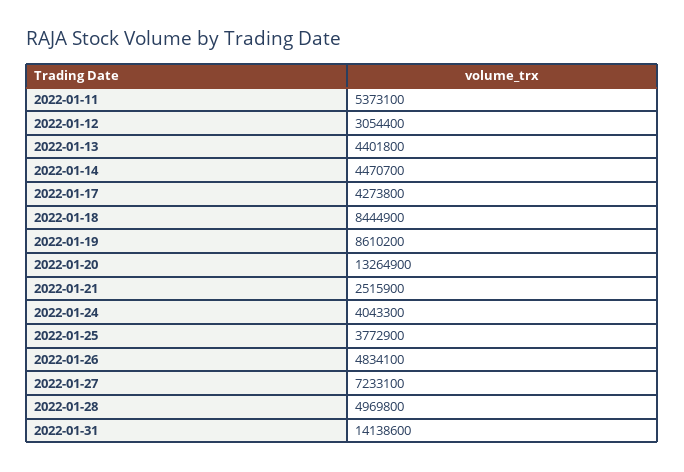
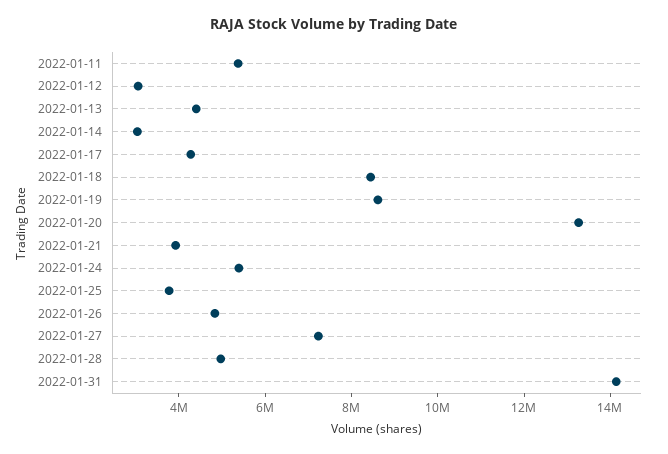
2022-01-14: 4470700 -> 3000000
2022-01-21: 2515900 -> 4000000
2022-01-24: 4043300 -> 5500000

